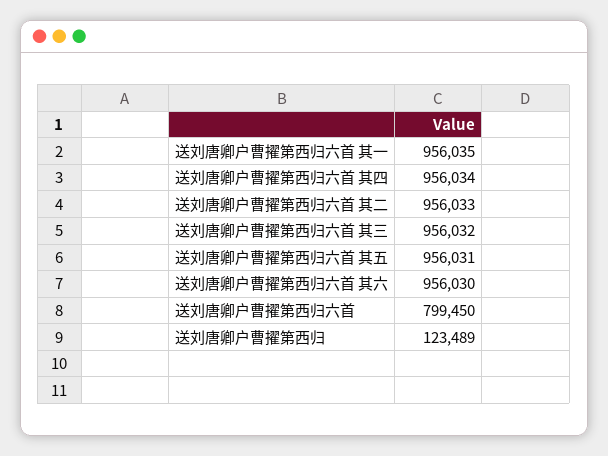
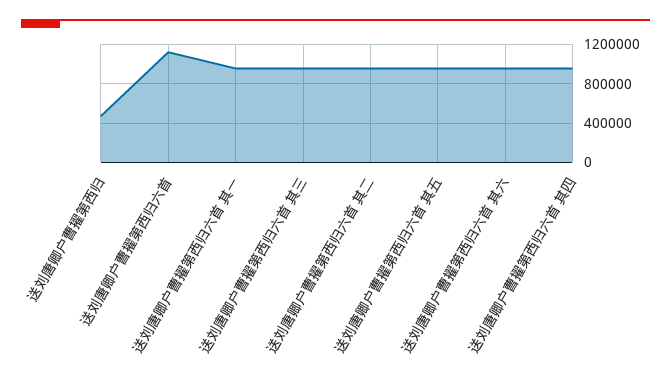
送刘唐卿户曹擢第西归六首: 799450 -> 1100000
送刘唐卿户曹擢第西归: 123489 -> 500000

